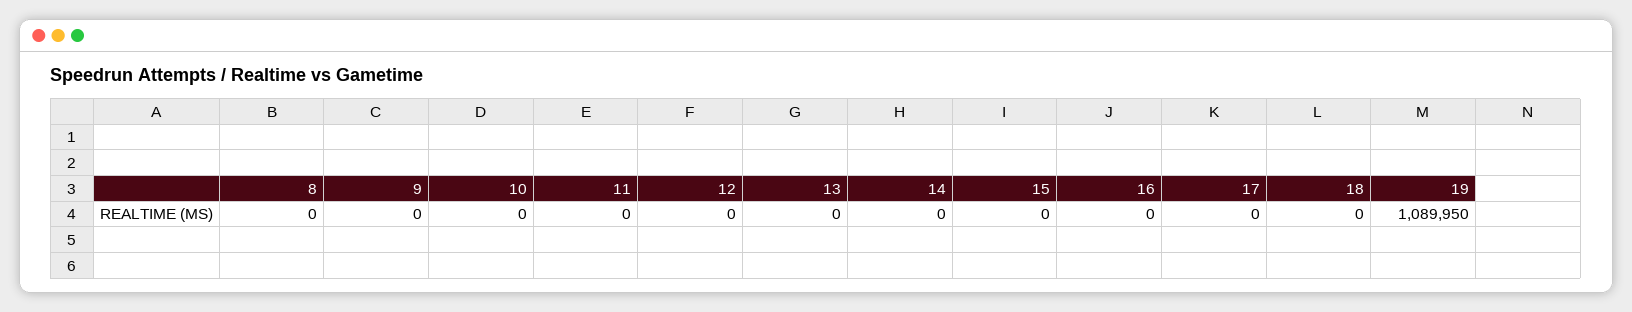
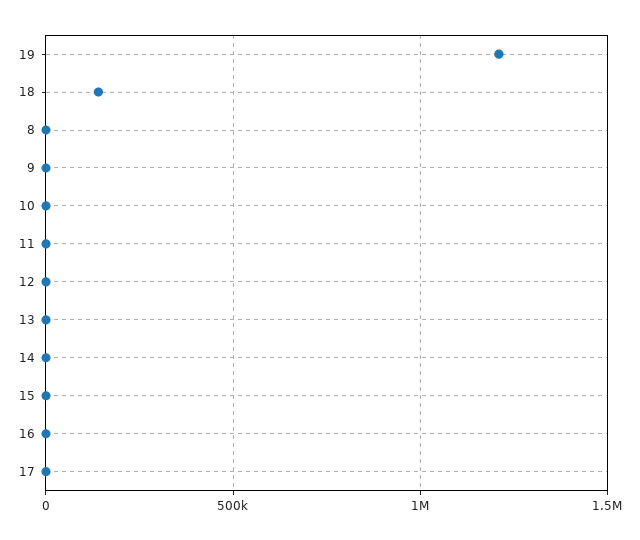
18: 0 -> 150000
19: 1089950 -> 1200000

